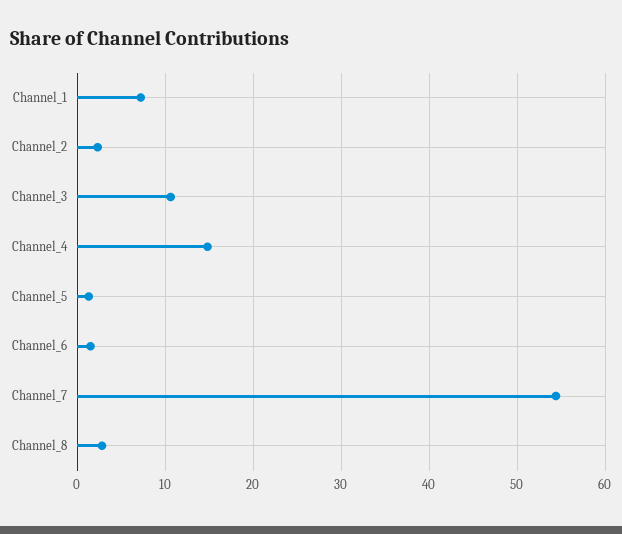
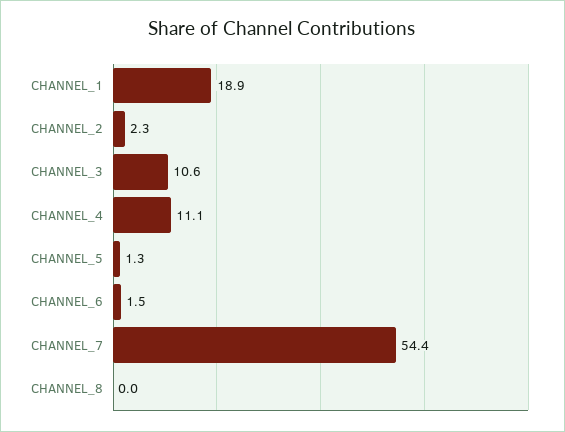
Channel_1: 7 -> 18.9
Channel_4: 15 -> 11.1
Channel_8: 3 -> 0

